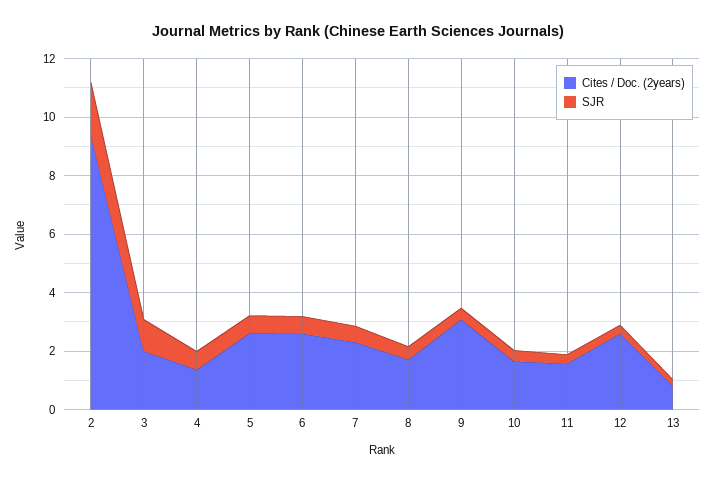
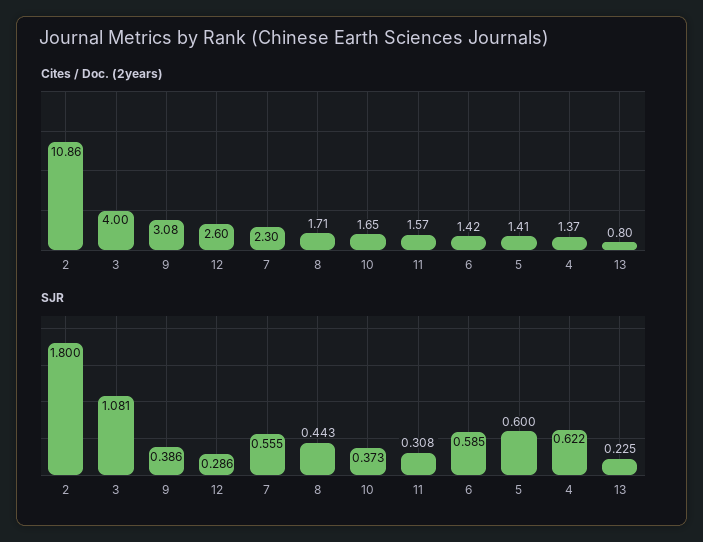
Cites / Doc. (2years), 2: 9.5 -> 10.86
Cites / Doc. (2years), 3: 2 -> 4
Cites / Doc. (2years), 5: 2.5 -> 1.41
Cites / Doc. (2years), 6: 2.5 -> 1.42

